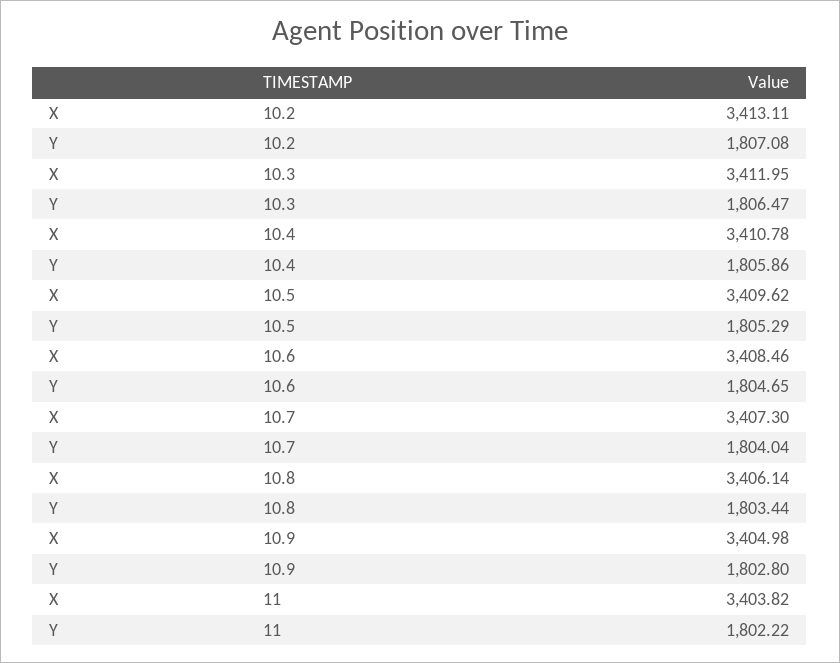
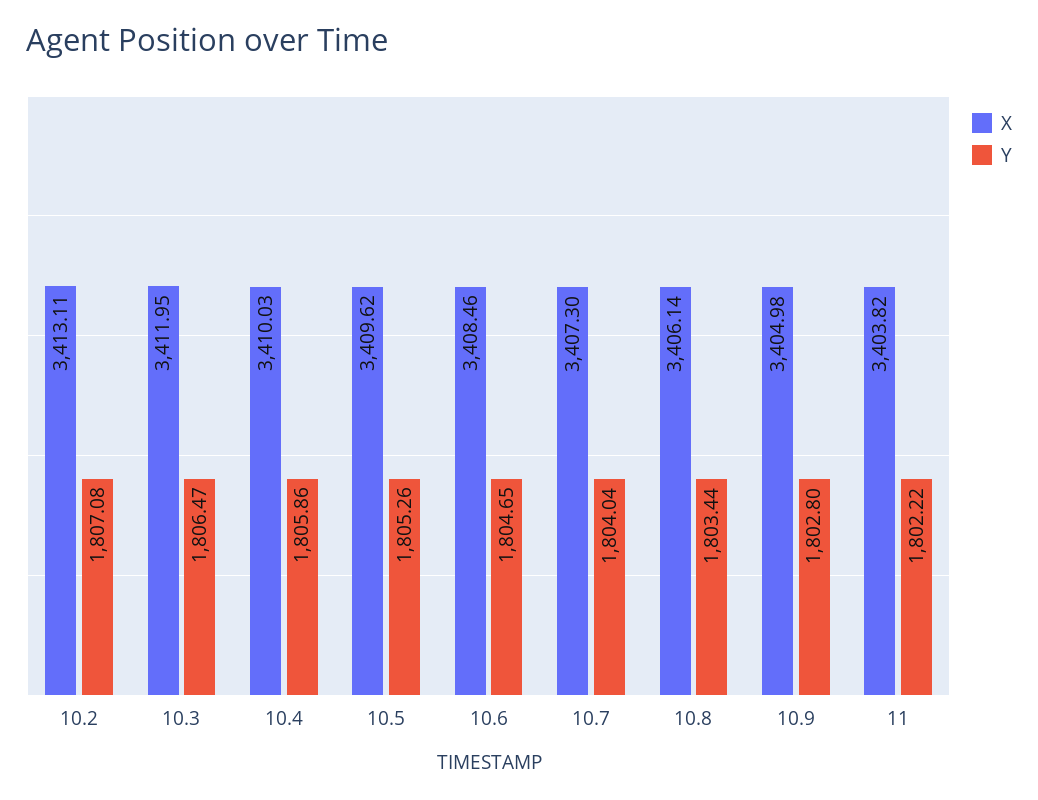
X, 10.4: 3410.78 -> 3410.03
Y, 10.5: 1805.29 -> 1805.26

